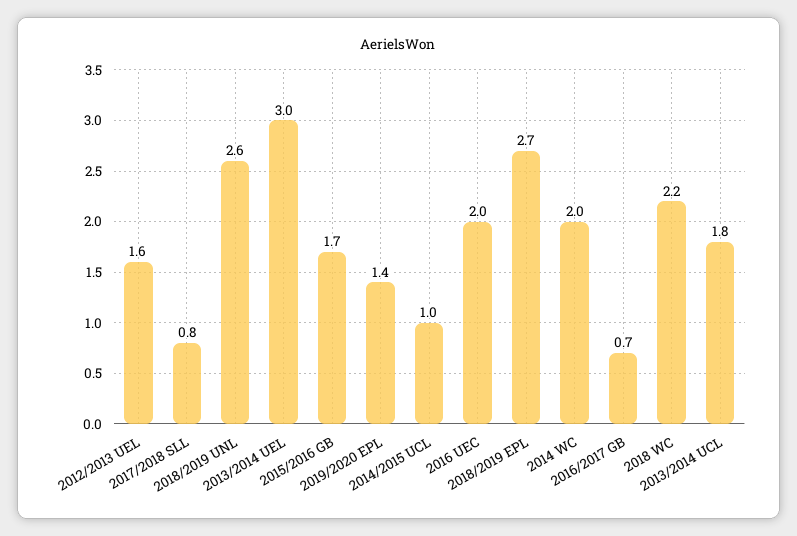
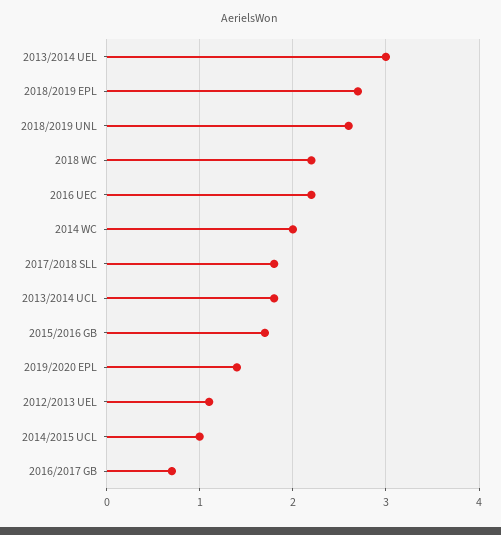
2012/2013 UEL: 1.6 -> 1.1
2017/2018 SLL: 0.8 -> 1.8
2016 UEC: 2 -> 2.2

